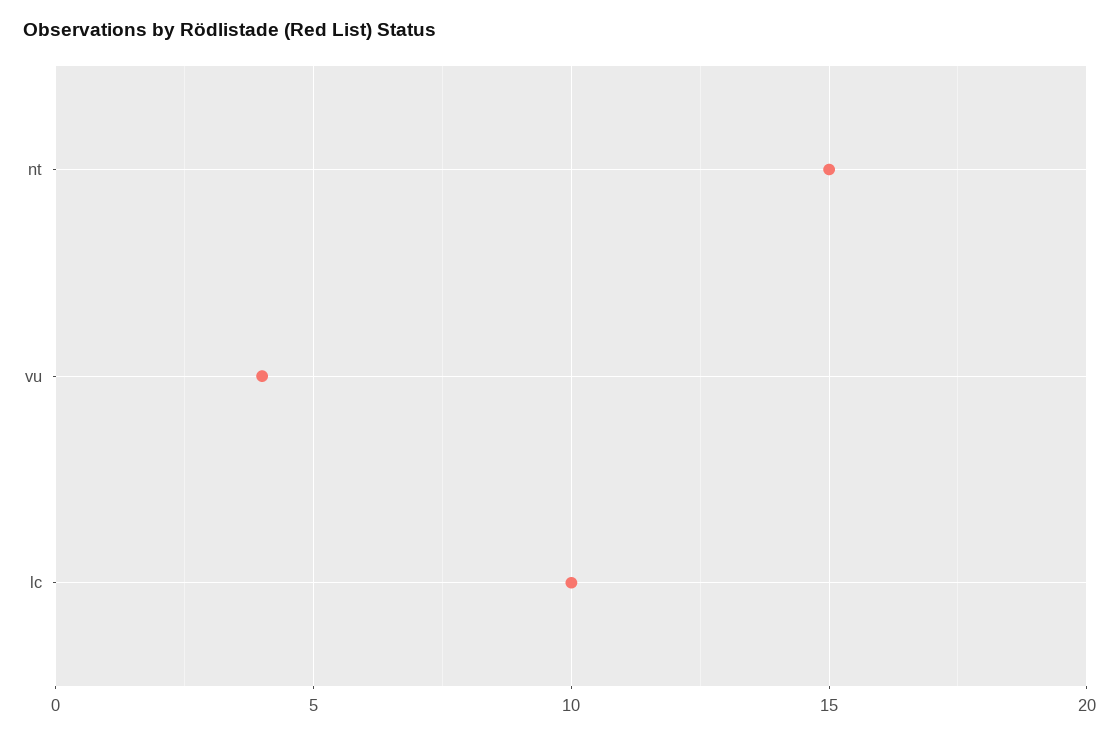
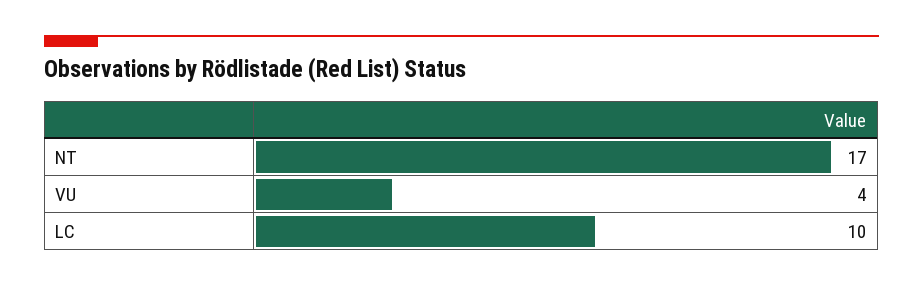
nt: 15 -> 17

